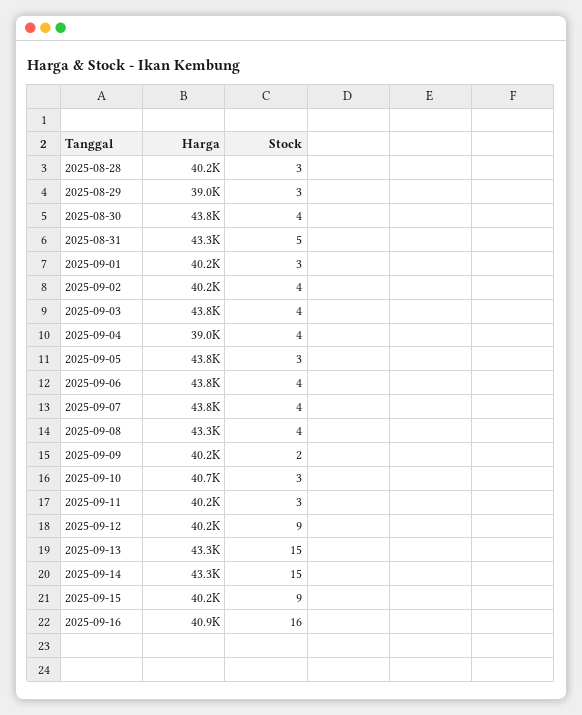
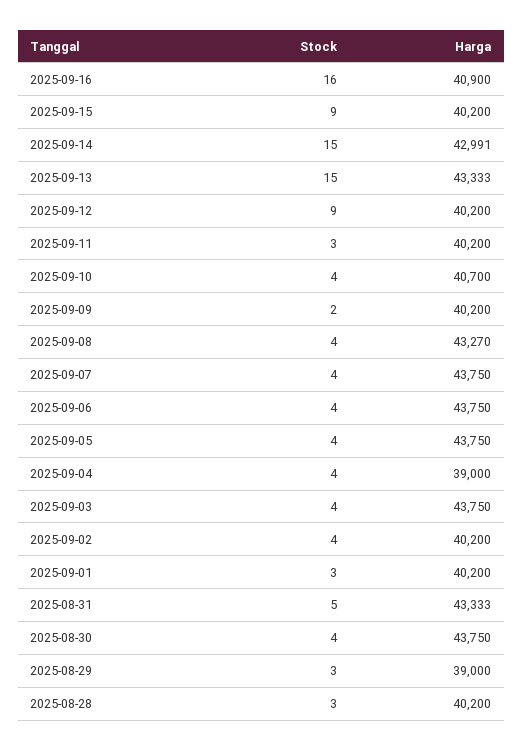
Stock, 2025-09-05: 3 -> 4
Stock, 2025-09-10: 3 -> 4
Harga, 2025-09-14: 43300 -> 42991

